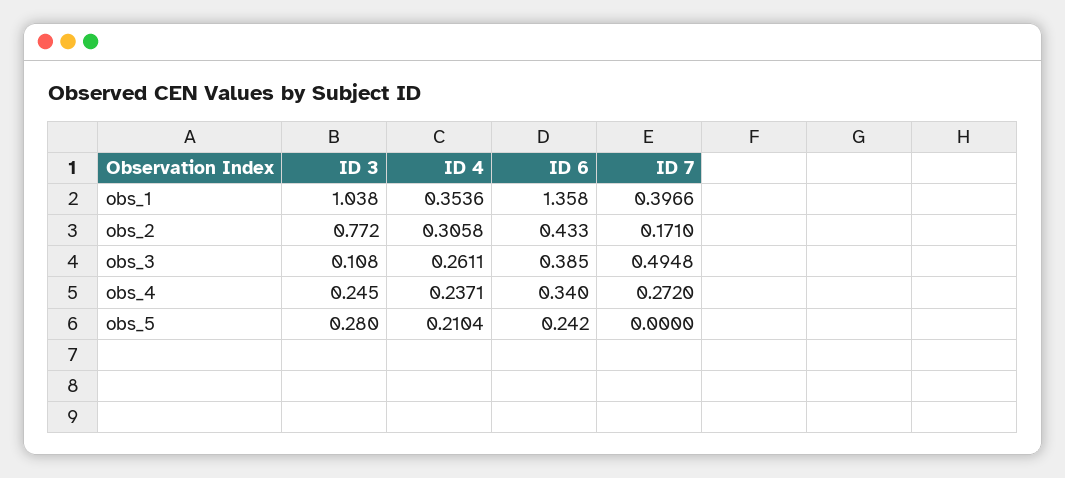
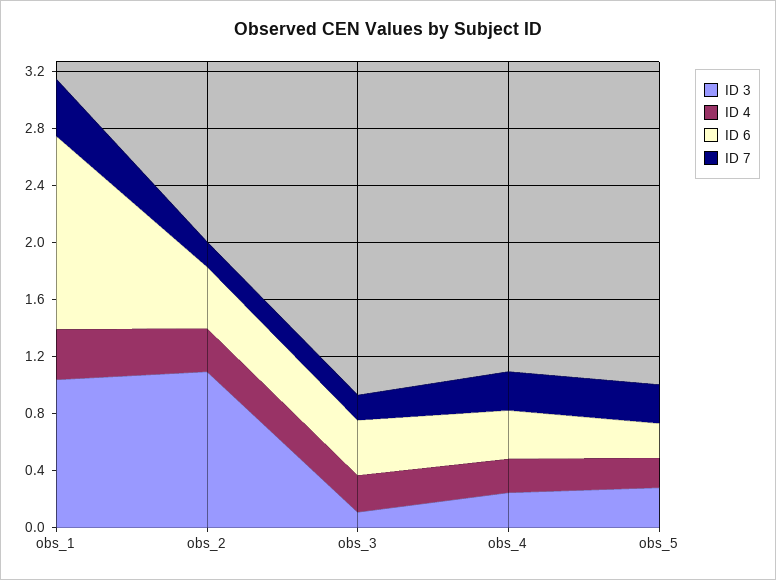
ID 3, obs_2: 0.772 -> 1.1
ID 7, obs_3: 0.4948 -> 0.2
ID 7, obs_5: 0 -> 0.3

